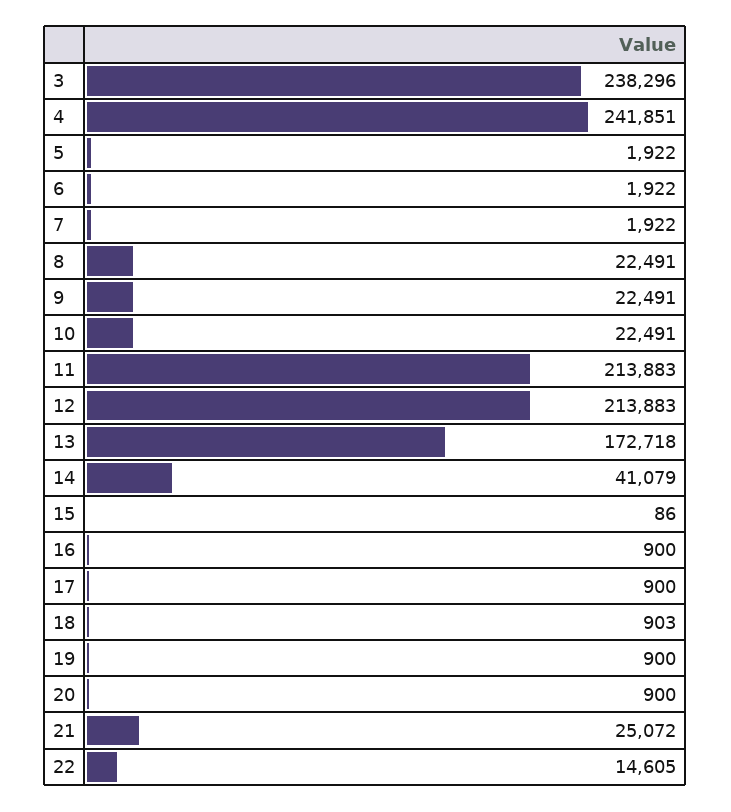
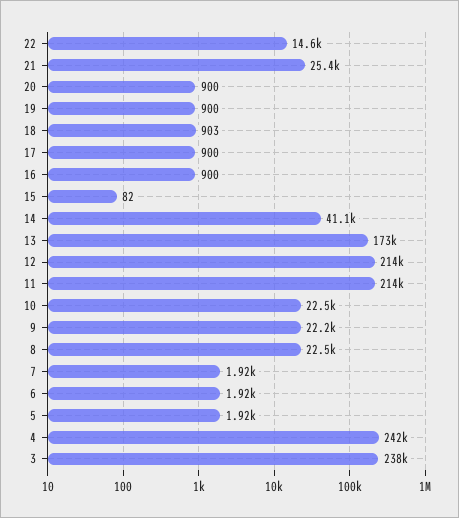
9: 22491 -> 22200
15: 86 -> 82
21: 25072 -> 25400

